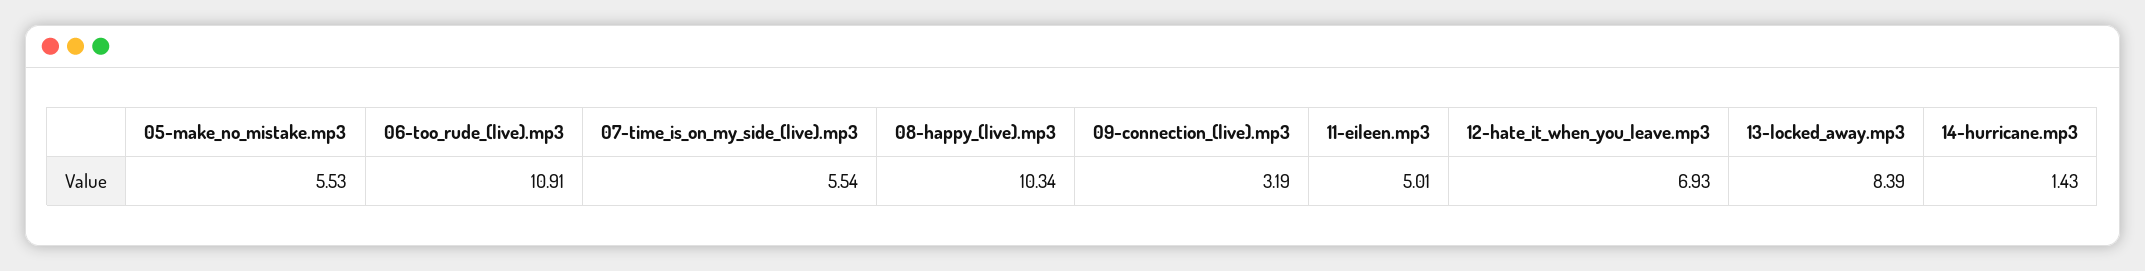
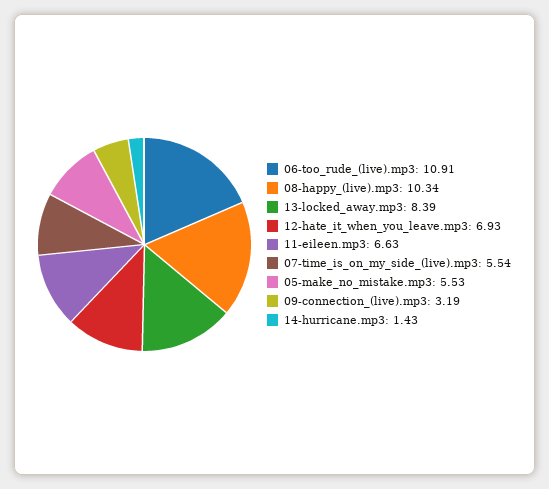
11-eileen.mp3: 5.01 -> 6.63

